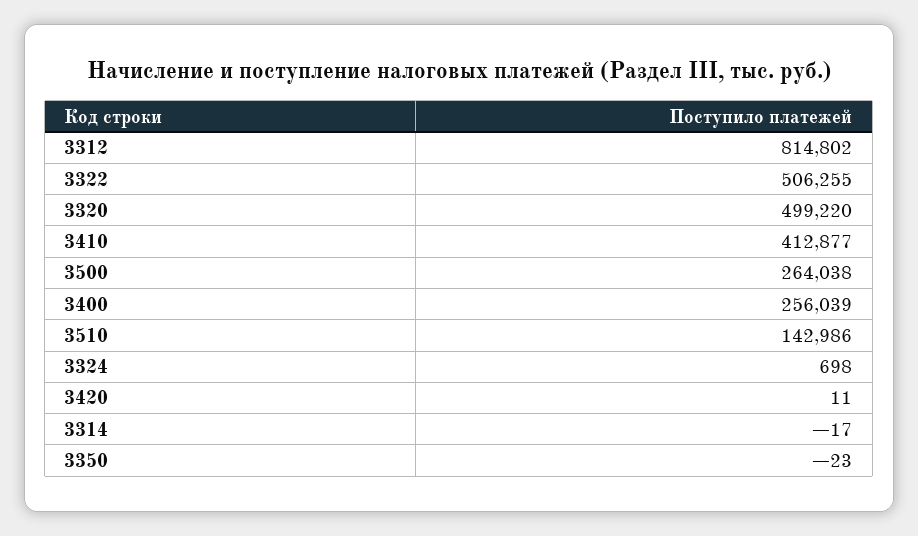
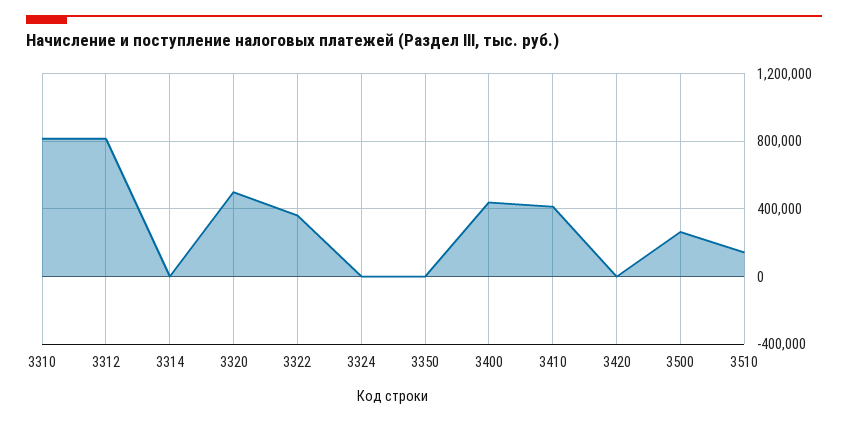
3322: 506255 -> 350000
3400: 256039 -> 450000
3310: none -> 800000

